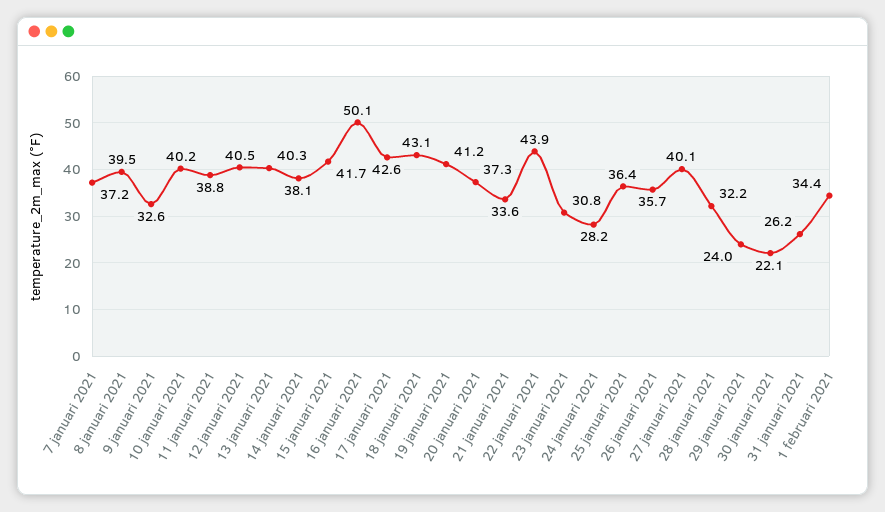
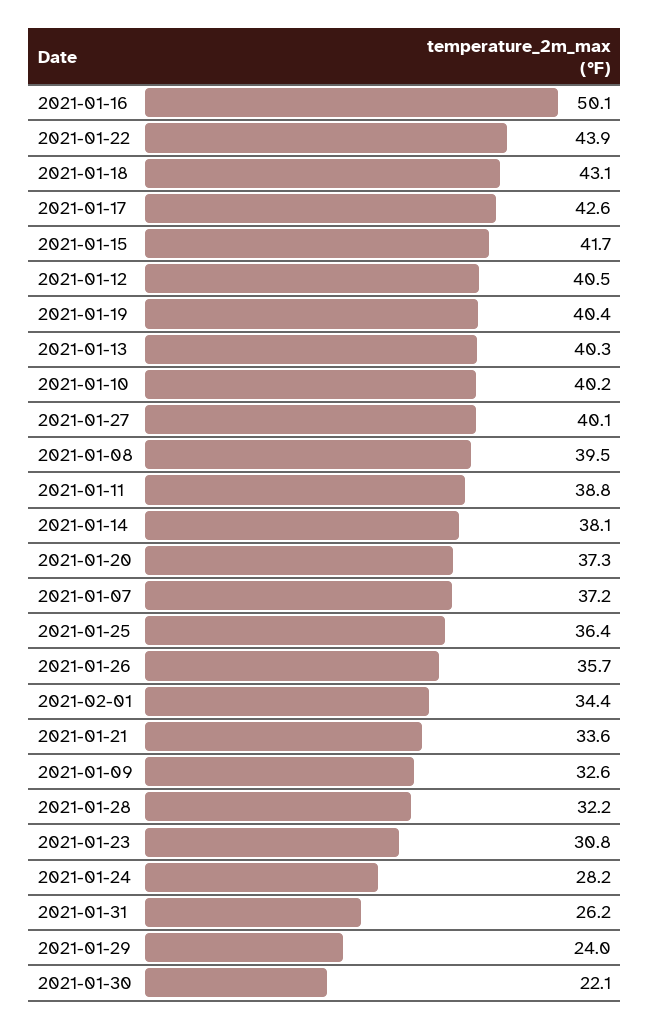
19 januari 2021: 41.2 -> 40.4

